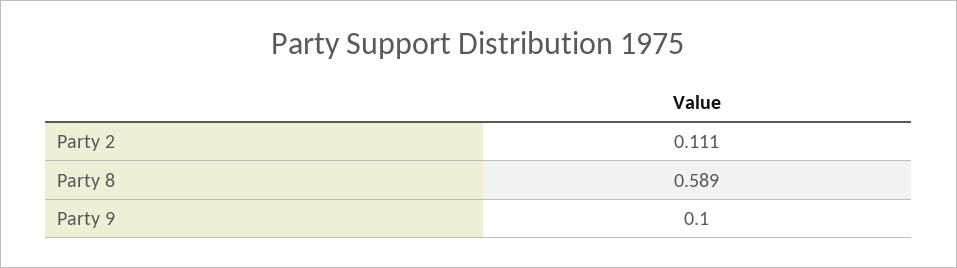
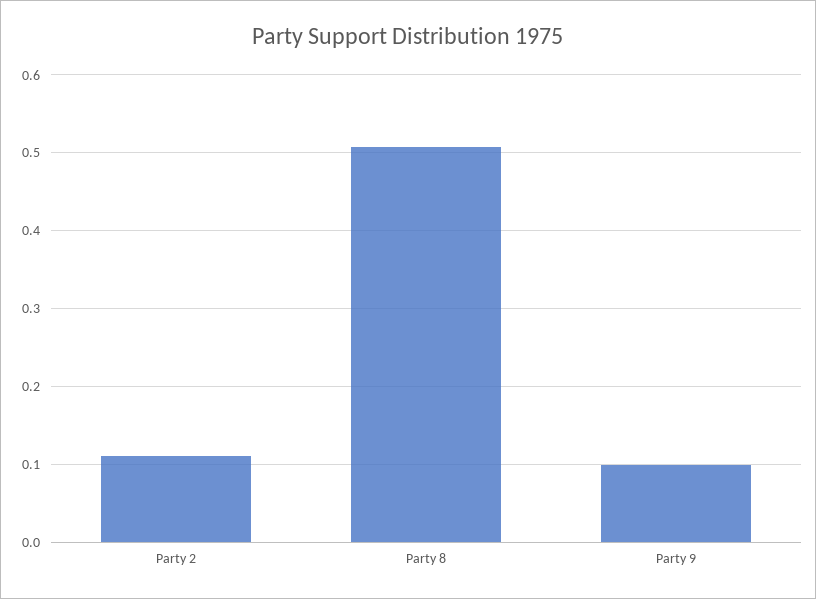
Party 8: 0.589 -> 0.51

